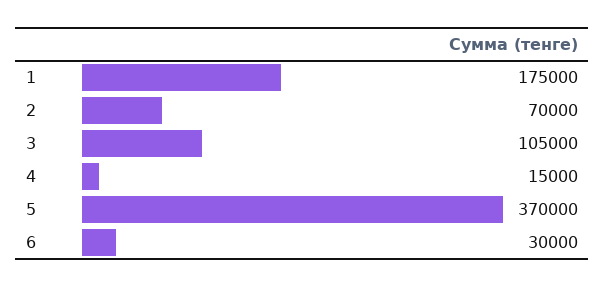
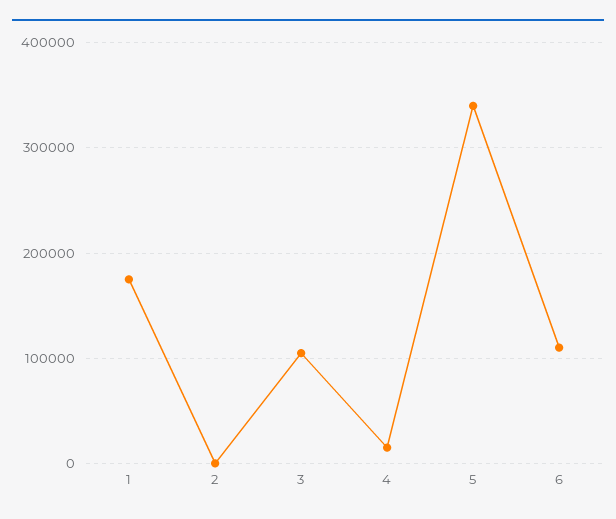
2: 70000 -> 0
5: 370000 -> 340000
6: 30000 -> 110000

